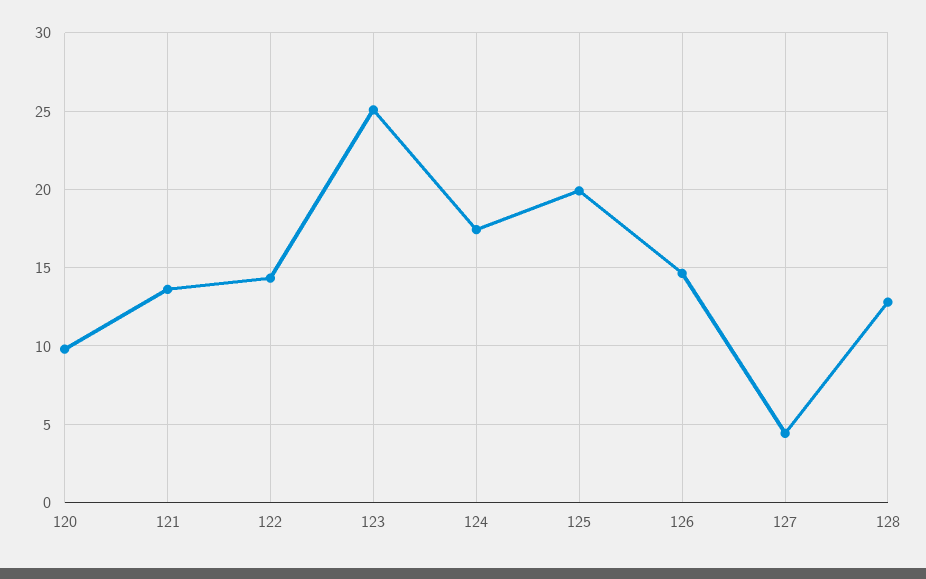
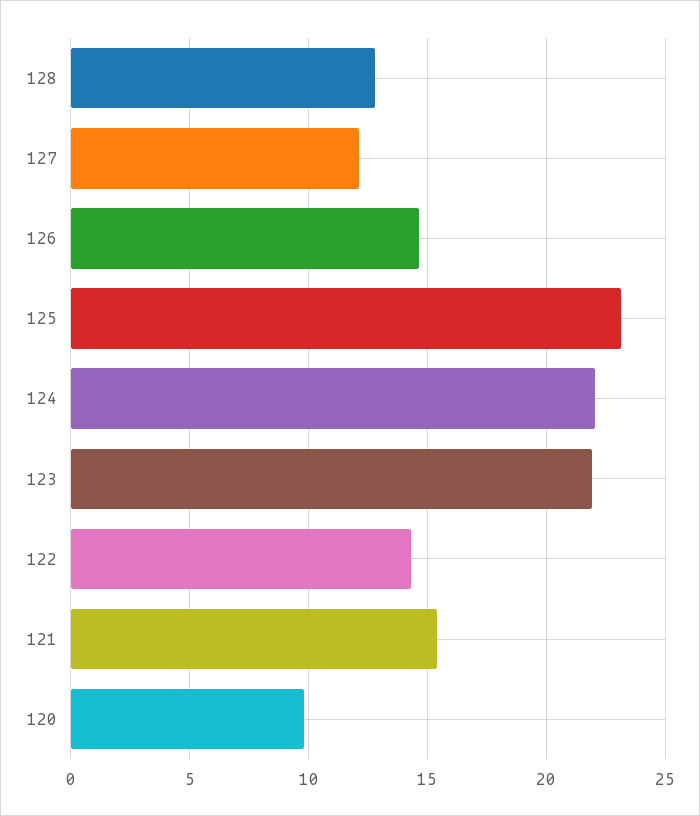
121: 13.5 -> 15.5
123: 25 -> 22
124: 17.5 -> 22
125: 20 -> 23
127: 4.5 -> 12

